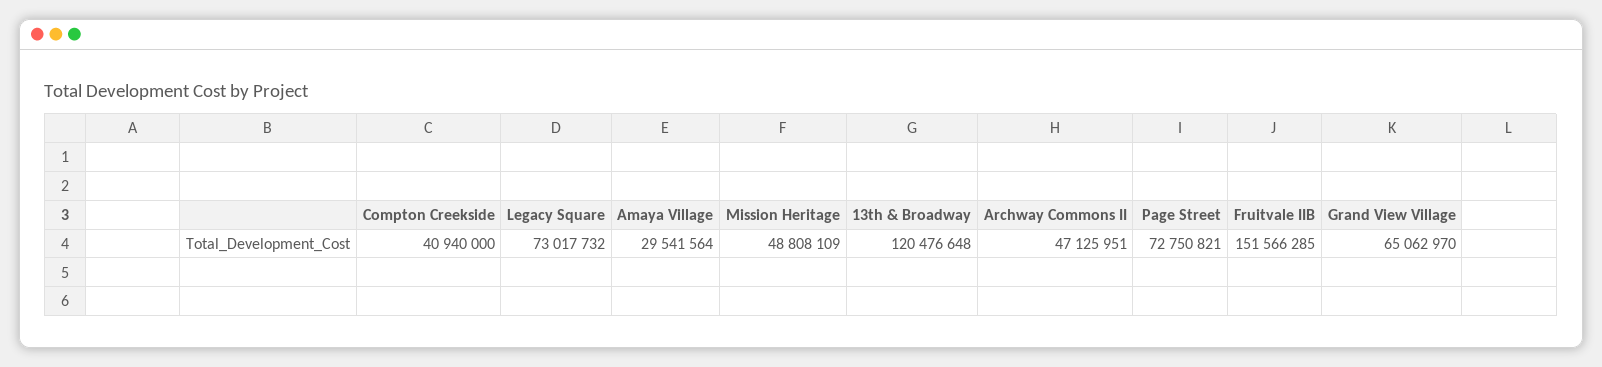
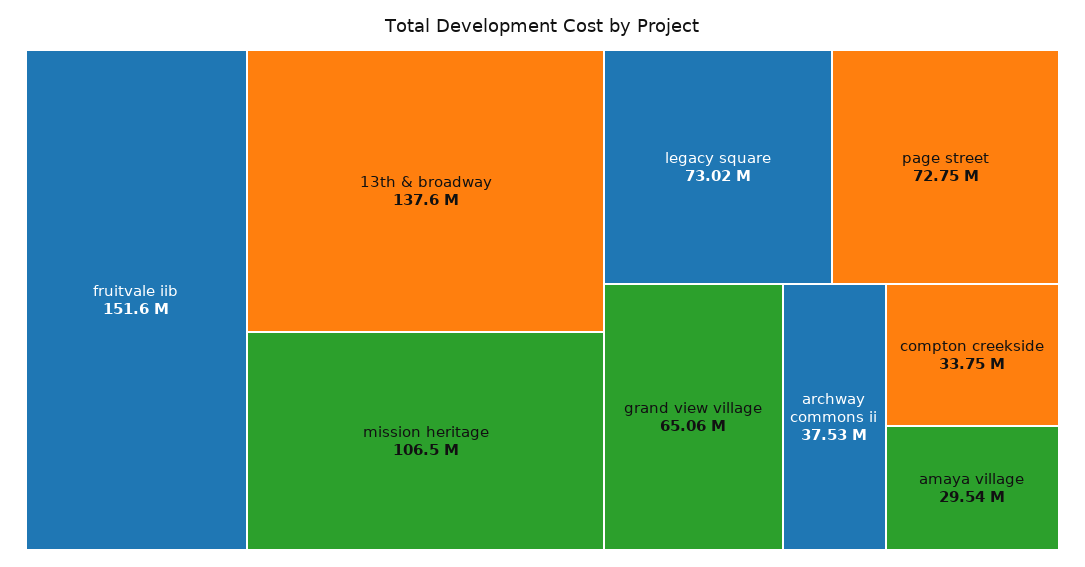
Compton Creekside: 40940000 -> 33750000
Mission Heritage: 48808109 -> 106500000
13th & Broadway: 120476648 -> 137600000
Archway Commons II: 47125951 -> 37530000

